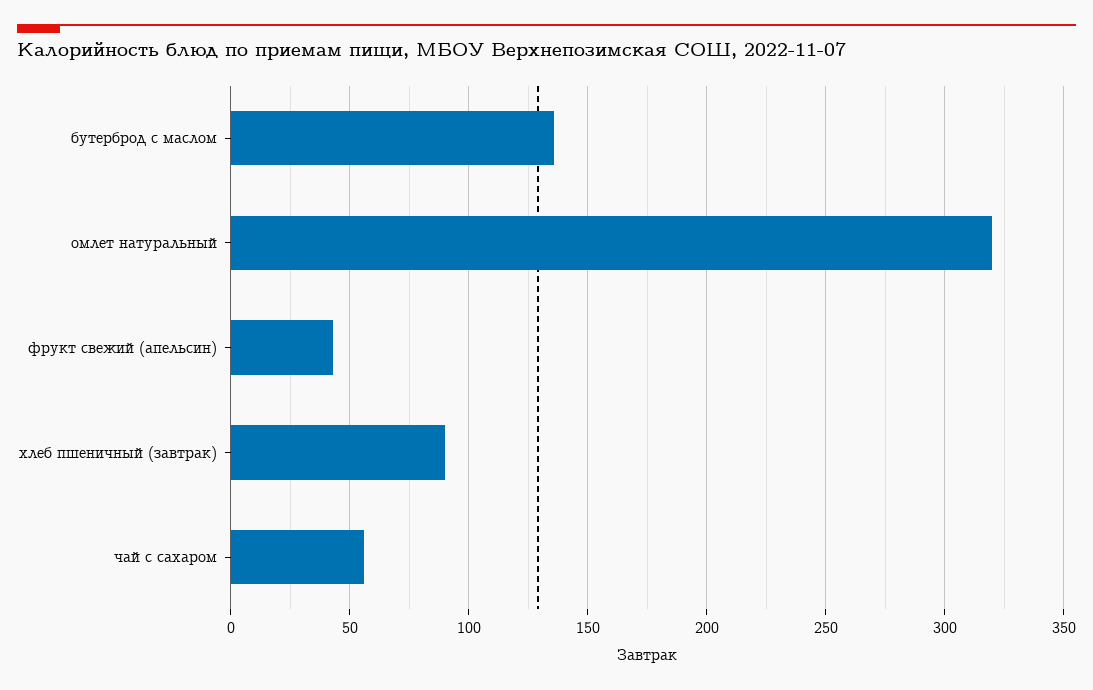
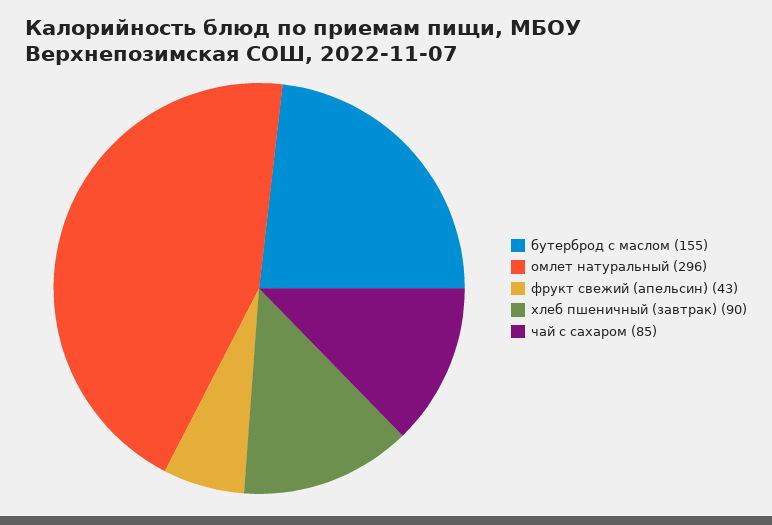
бутерброд с маслом: 135 -> 155
омлет натуральный: 320 -> 296
чай с сахаром: 55 -> 85

